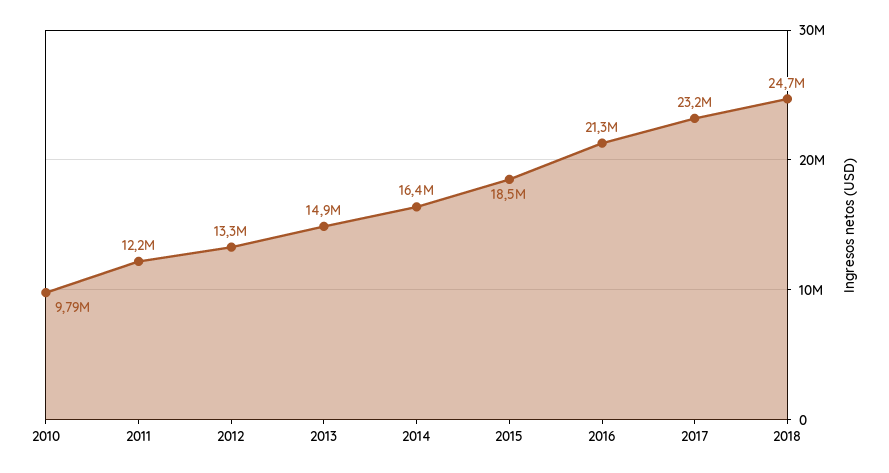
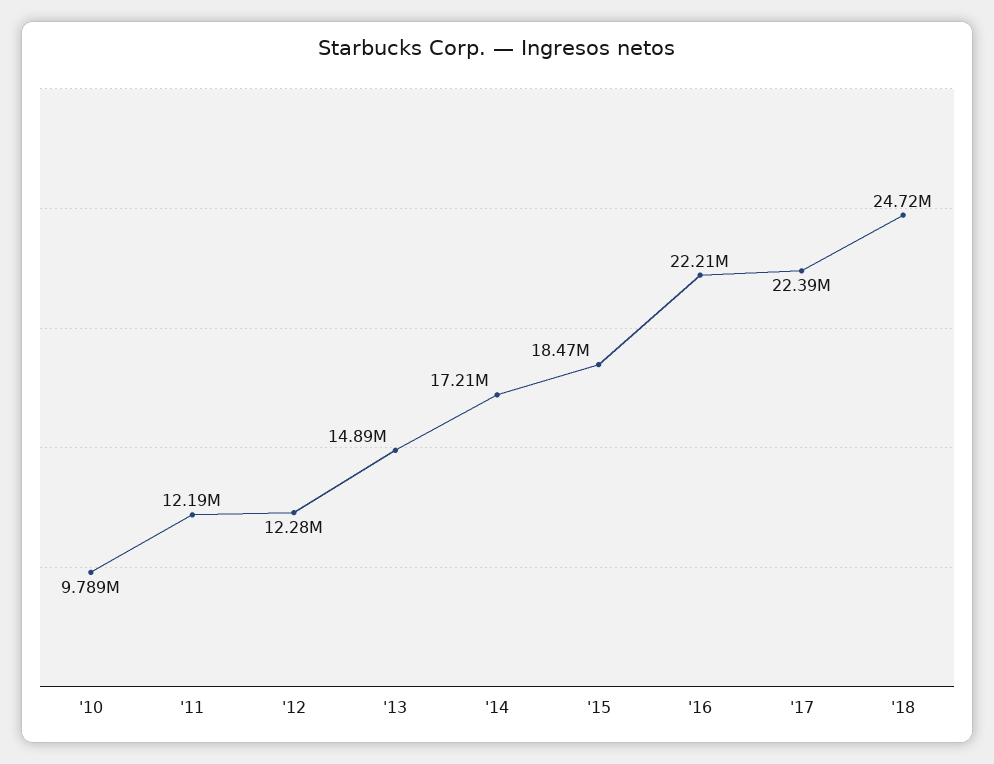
2012: 13300000 -> 12280000
2014: 16400000 -> 17210000
2016: 21300000 -> 22210000
2017: 23200000 -> 22390000

